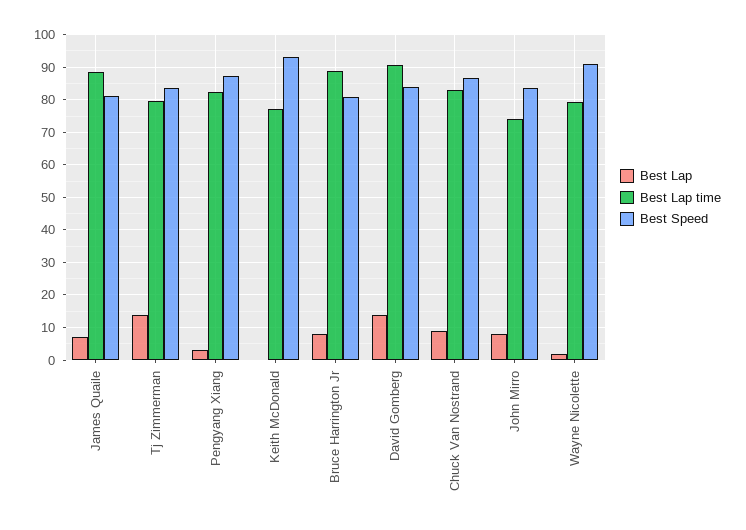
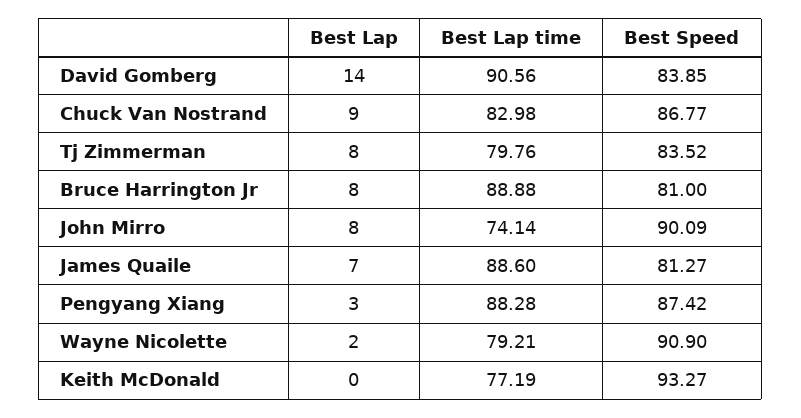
Best Lap, Tj Zimmerman: 14 -> 8
Best Lap time, Pengyang Xiang: 82 -> 88.28
Best Speed, John Mirro: 84 -> 90.09

